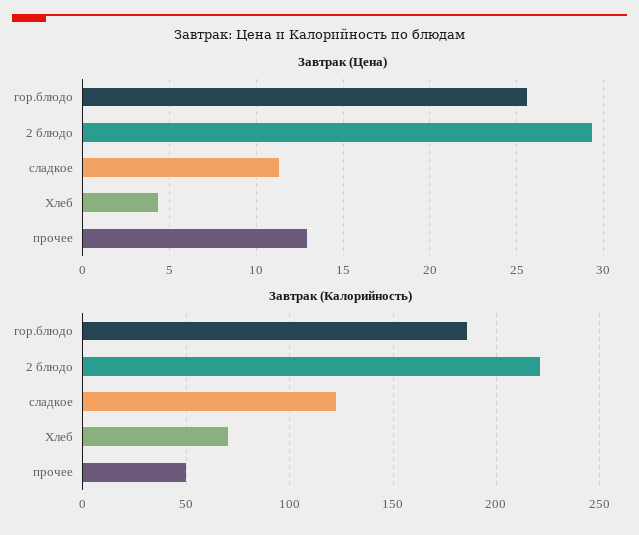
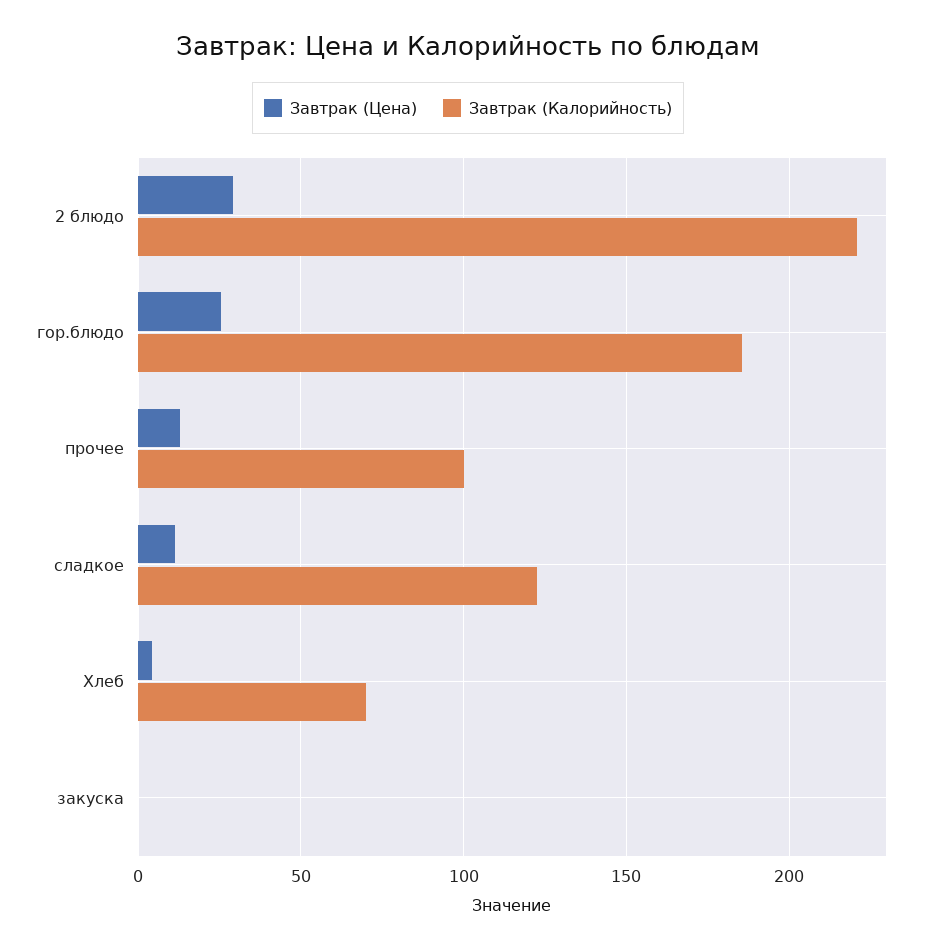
Завтрак (Калорийность), прочее: 50 -> 100
Завтрак (Цена), закуска: none -> 0
Завтрак (Калорийность), закуска: none -> 0

